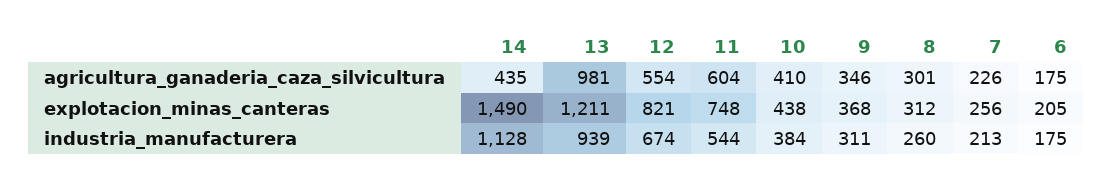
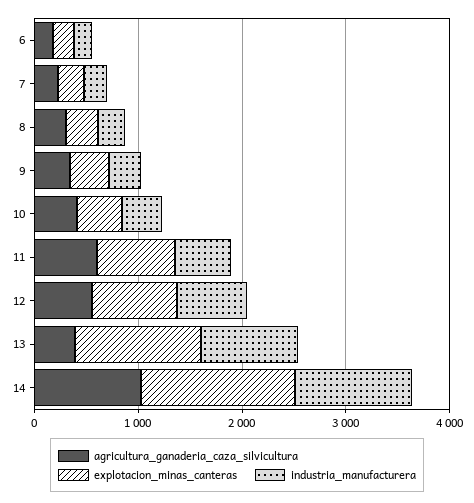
agricultura_ganaderia_caza_silvicultura, 14: 435 -> 1000
agricultura_ganaderia_caza_silvicultura, 13: 981 -> 400

